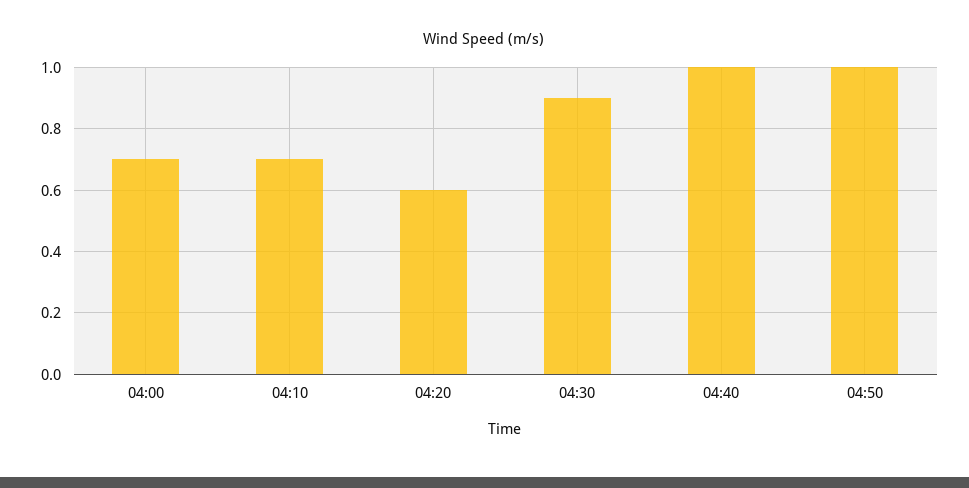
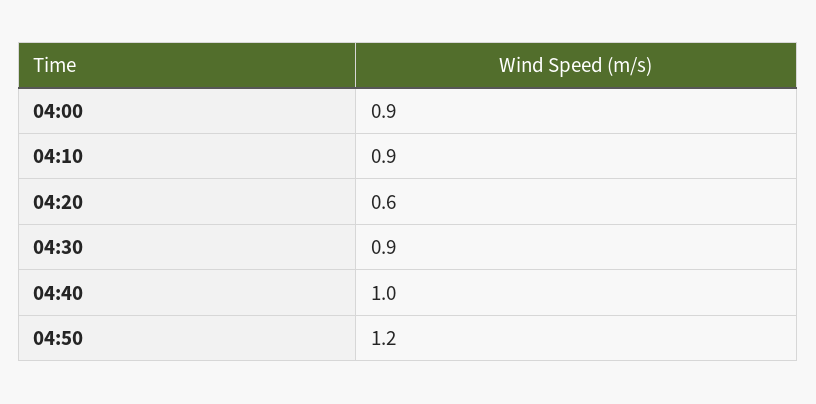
04:00: 0.7 -> 0.9
04:10: 0.7 -> 0.9
04:50: 1 -> 1.2

